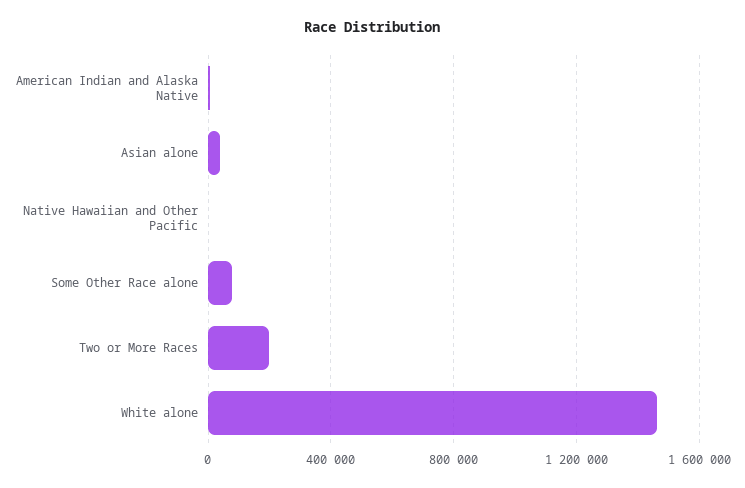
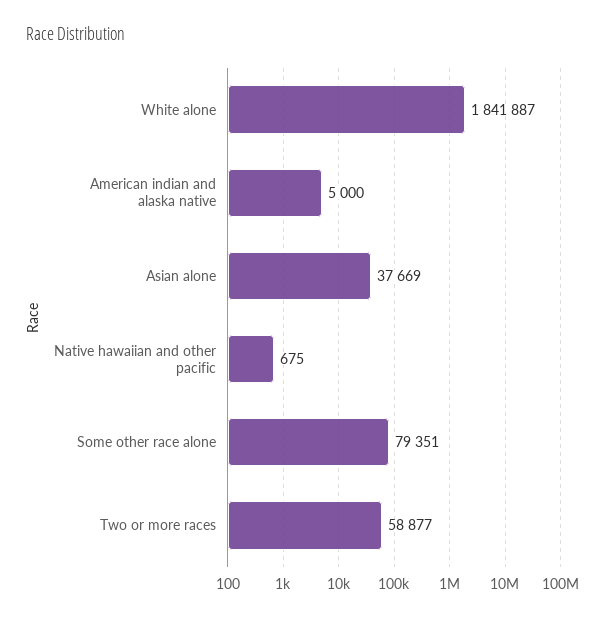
Two or More Races: 200000 -> 58877
White alone: 1450000 -> 1841887

